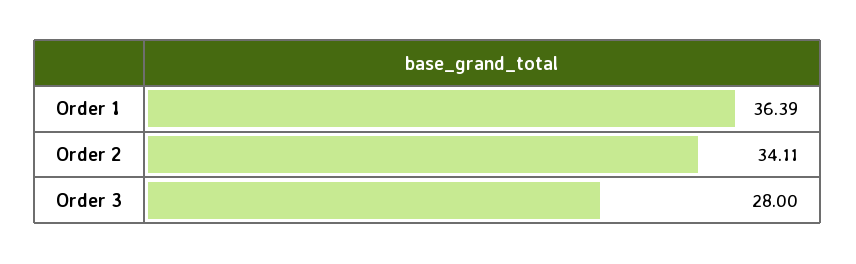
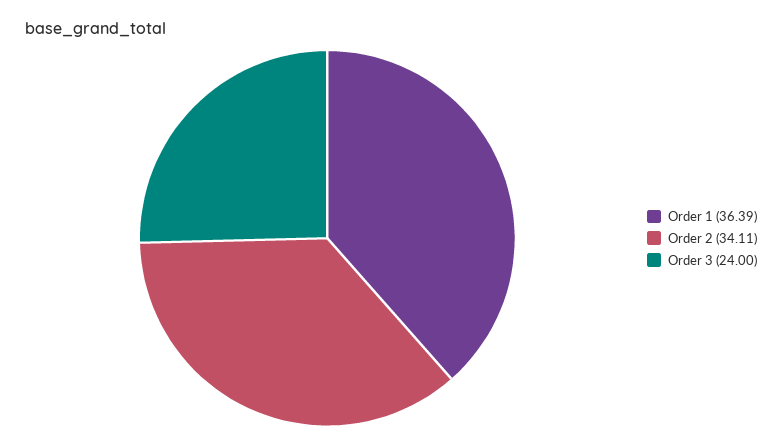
Order 3: 28 -> 24

